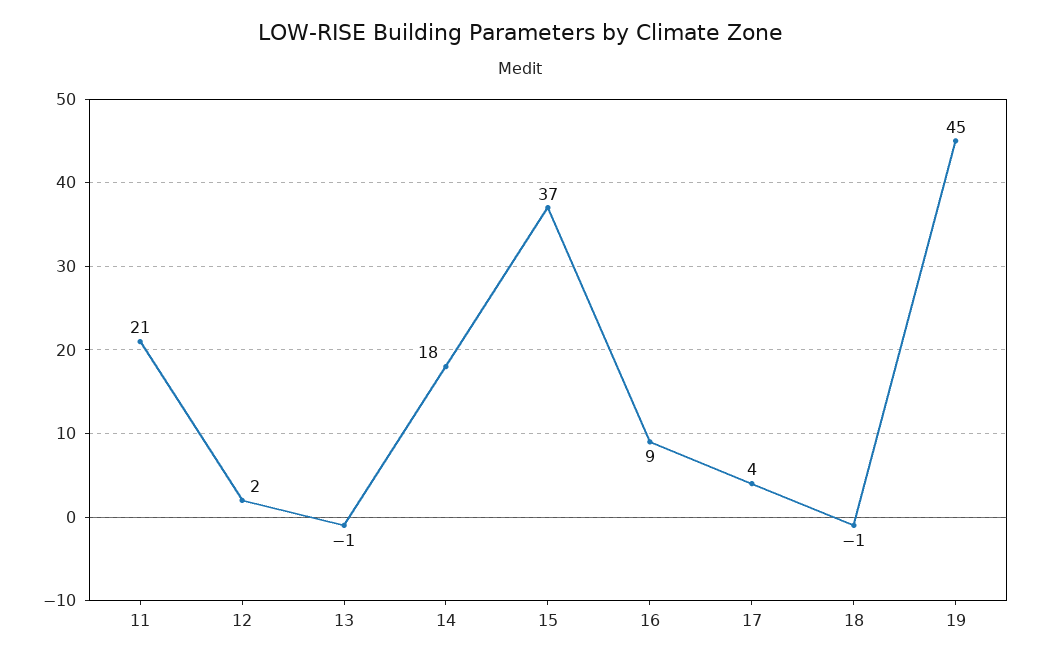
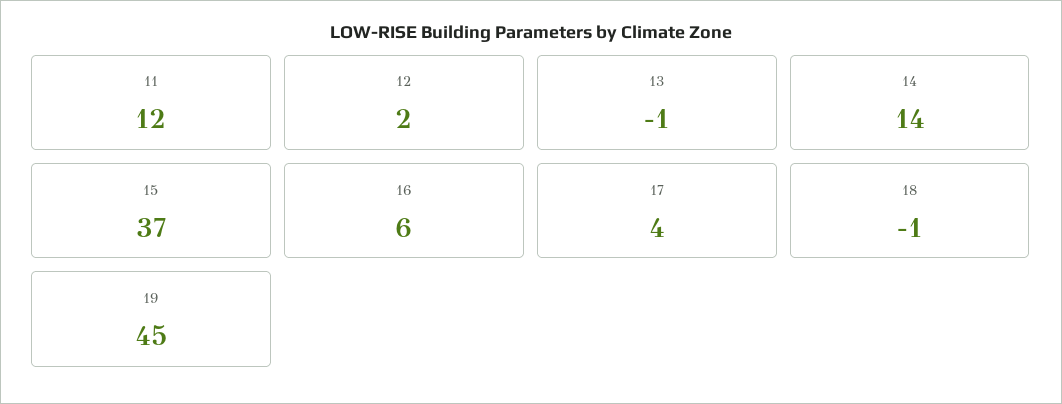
11: 21 -> 12
14: 18 -> 14
16: 9 -> 6

